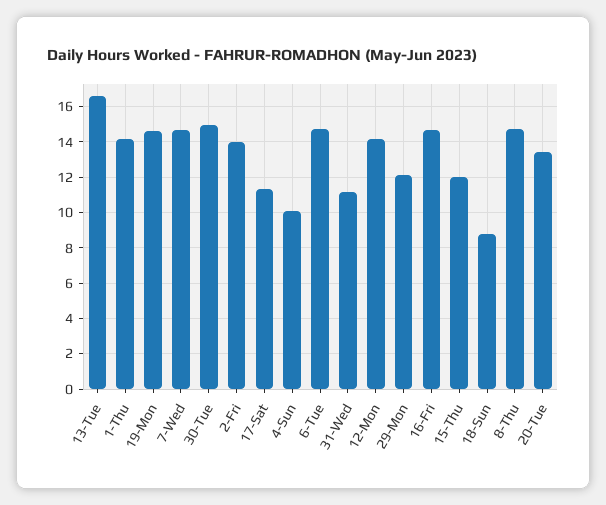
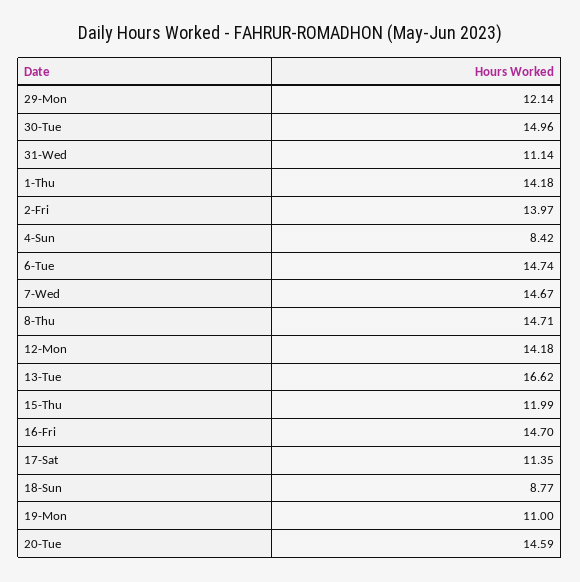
19-Mon: 14.5 -> 11
4-Sun: 10 -> 8.42
20-Tue: 13.5 -> 14.59

